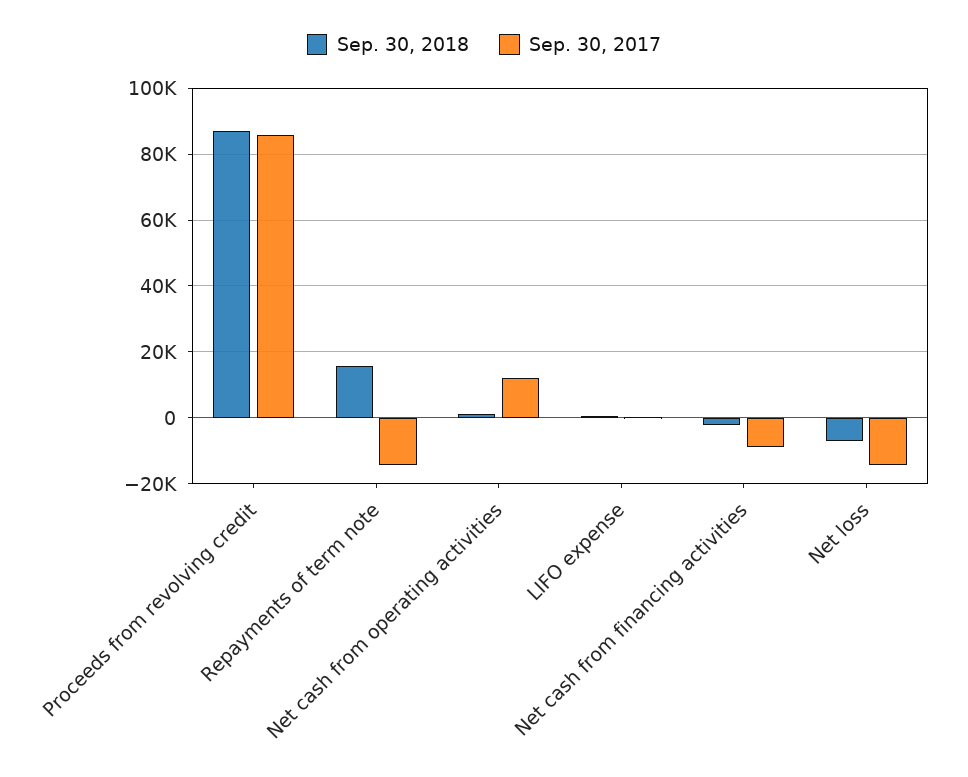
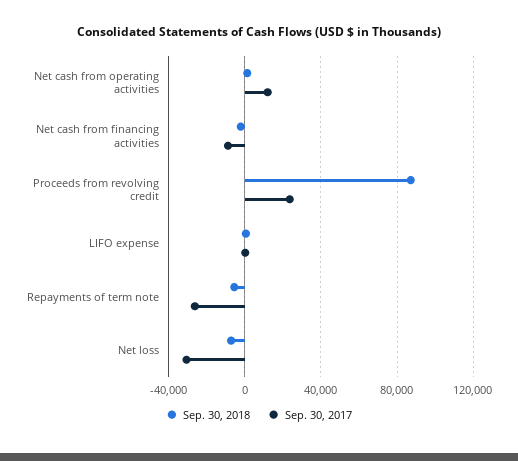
Sep. 30, 2017, Proceeds from revolving credit: 86000 -> 25000
Sep. 30, 2018, Repayments of term note: 16000 -> -5000
Sep. 30, 2017, Repayments of term note: -14000 -> -25000
Sep. 30, 2017, Net loss: -14000 -> -30000

